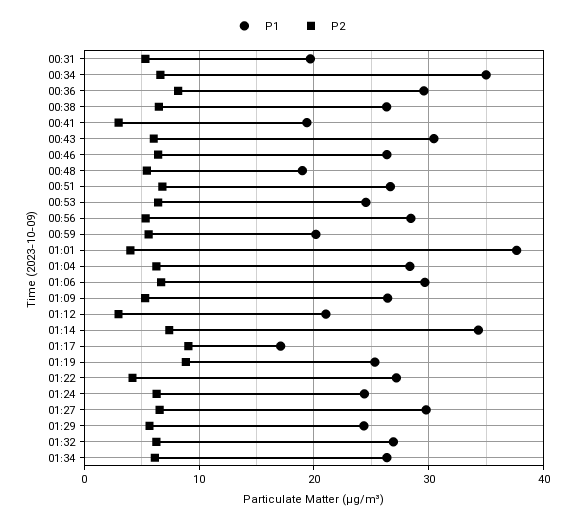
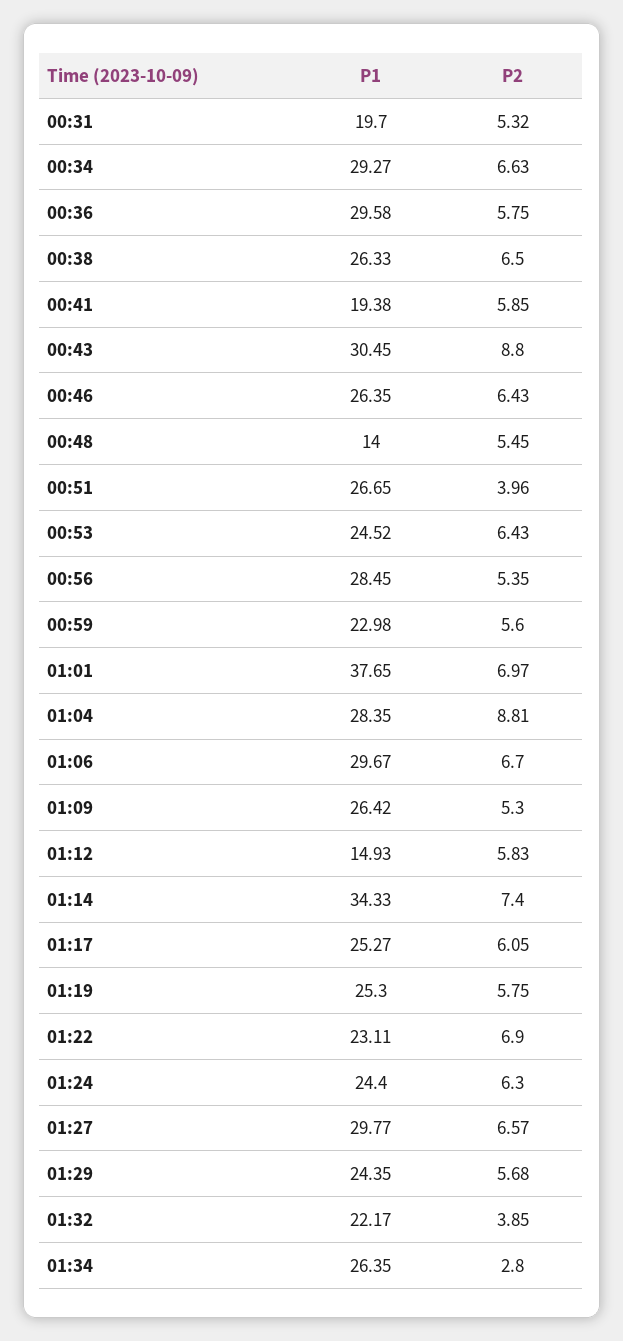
P1, 00:34: 35 -> 29.27
P2, 00:36: 8 -> 5.75
P2, 00:41: 3 -> 5.85
P2, 00:43: 6 -> 8.8
P1, 00:48: 19 -> 14
P2, 00:51: 7 -> 3.96
P1, 00:59: 20 -> 22.98
P2, 01:01: 4 -> 6.97
P2, 01:04: 6 -> 8.81
P1, 01:12: 21 -> 14.93
P2, 01:12: 3 -> 5.83
P1, 01:17: 17 -> 25.27
P2, 01:17: 9 -> 6.05
P2, 01:19: 9 -> 5.75
P1, 01:22: 27 -> 23.11
P2, 01:22: 4 -> 6.9
P1, 01:32: 27 -> 22.17
P2, 01:32: 6 -> 3.85
P2, 01:34: 6 -> 2.8

